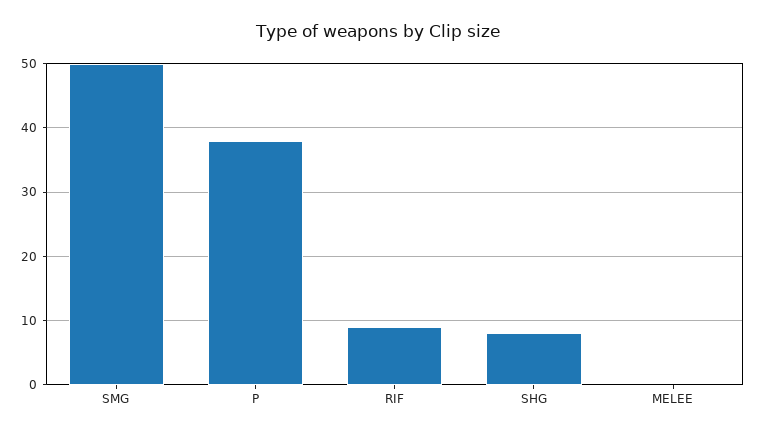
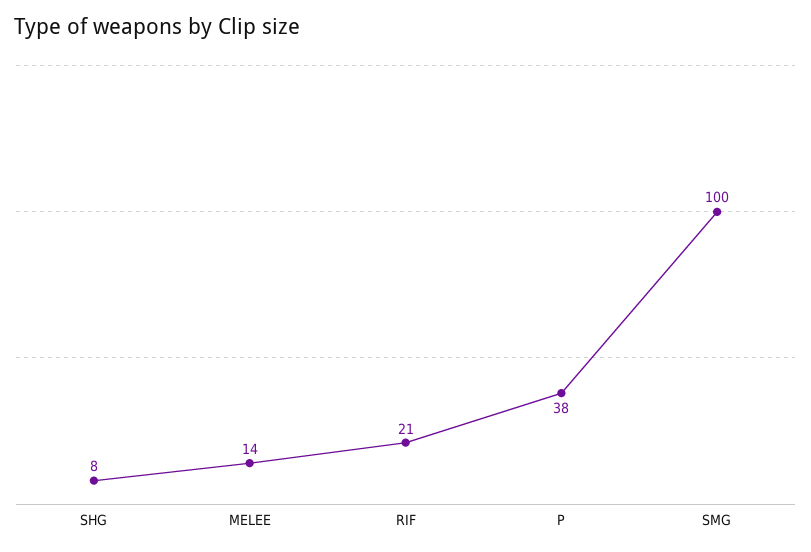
SMG: 50 -> 100
RIF: 9 -> 21
MELEE: 0 -> 14

